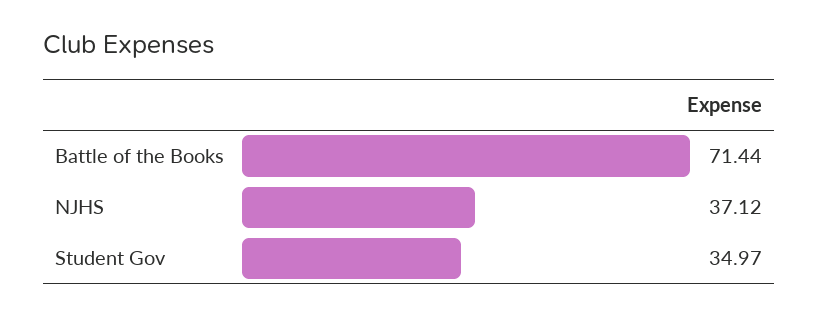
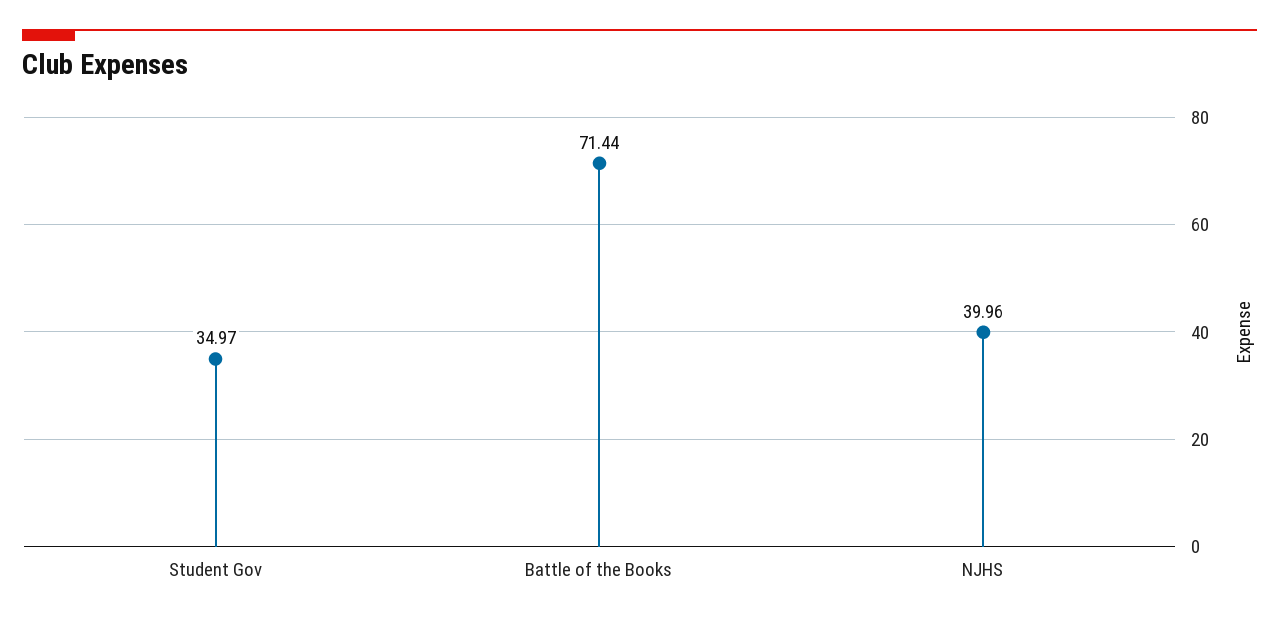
NJHS: 37.12 -> 39.96

